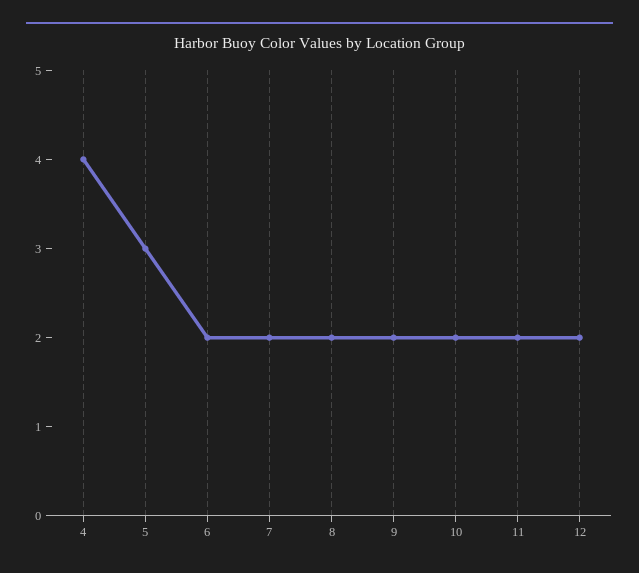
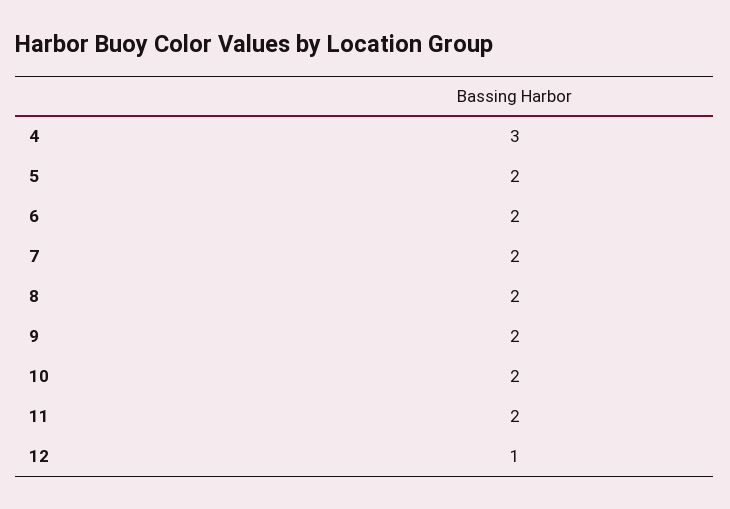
4: 4 -> 3
5: 3 -> 2
12: 2 -> 1

